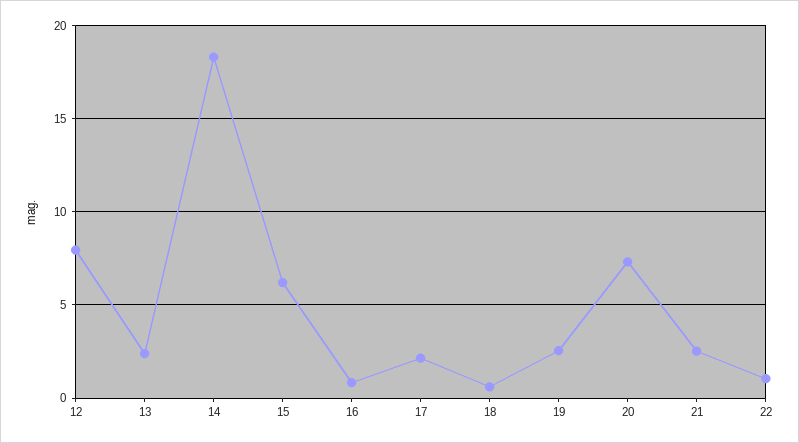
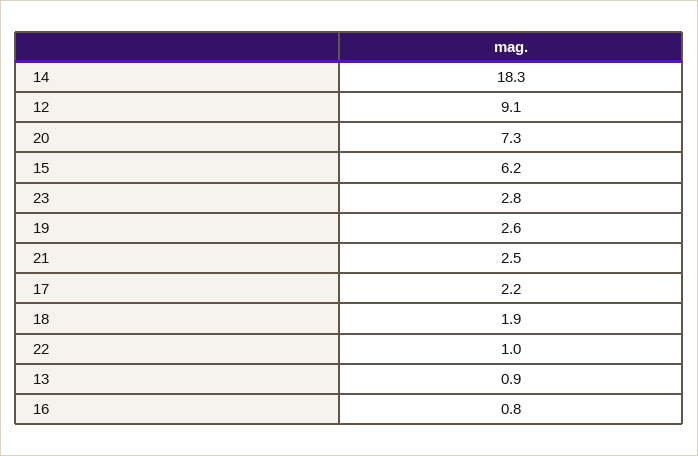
12: 8 -> 9.1
13: 2.5 -> 0.9
18: 0.5 -> 1.9
23: none -> 2.8

